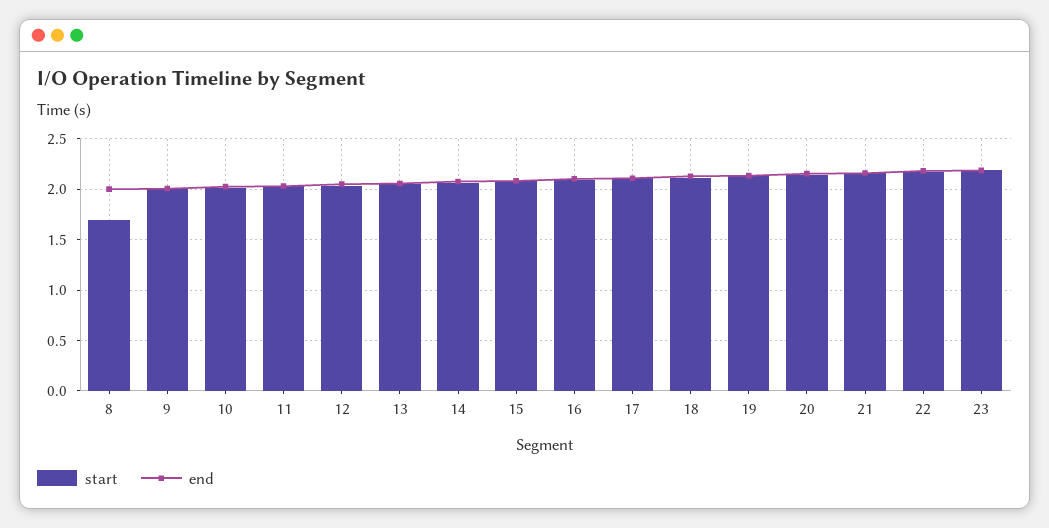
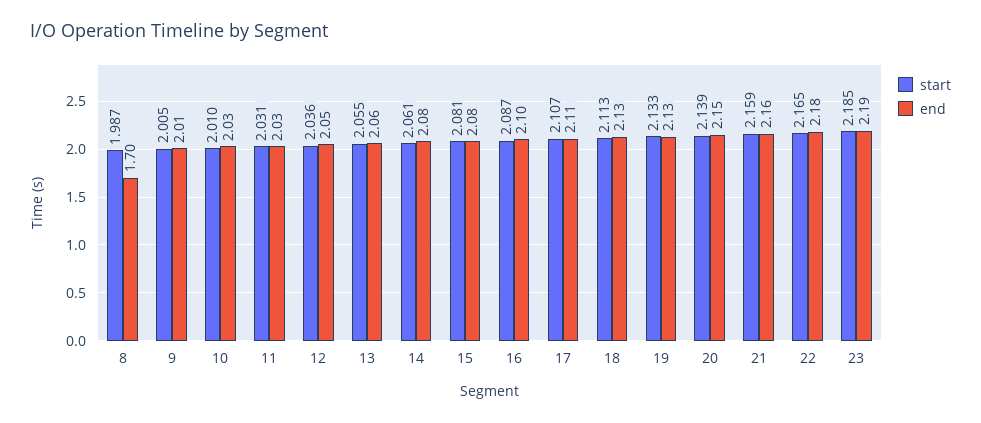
start, 8: 1.7 -> 1.987
end, 8: 2 -> 1.7

